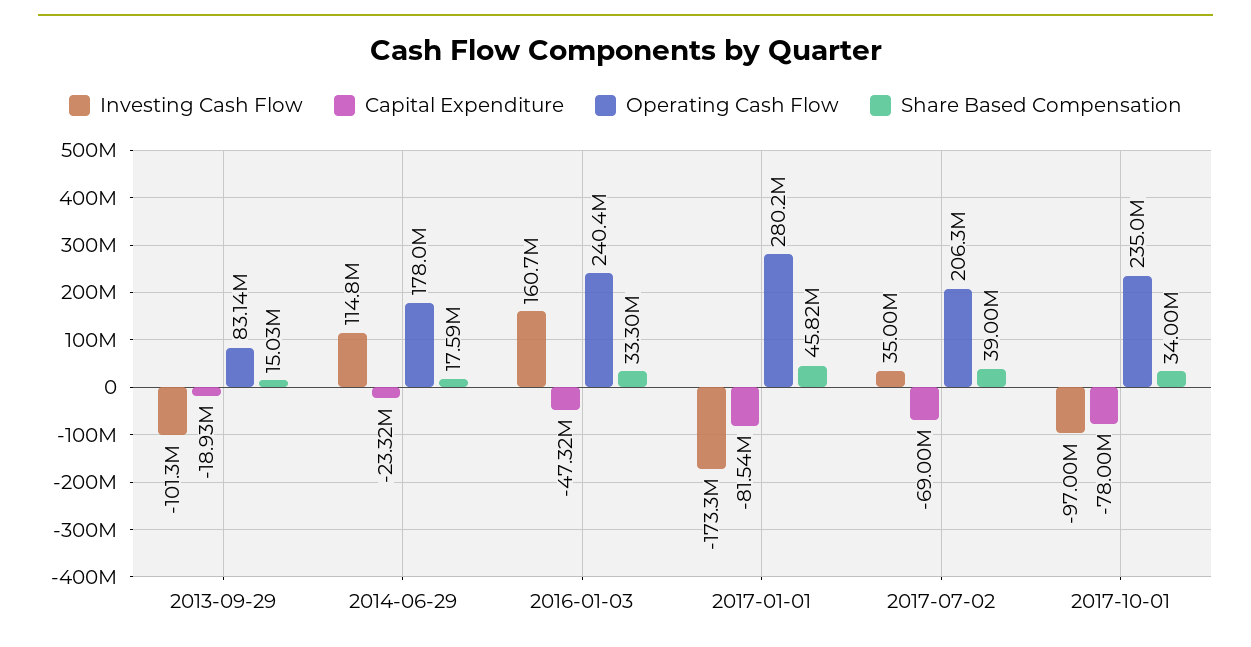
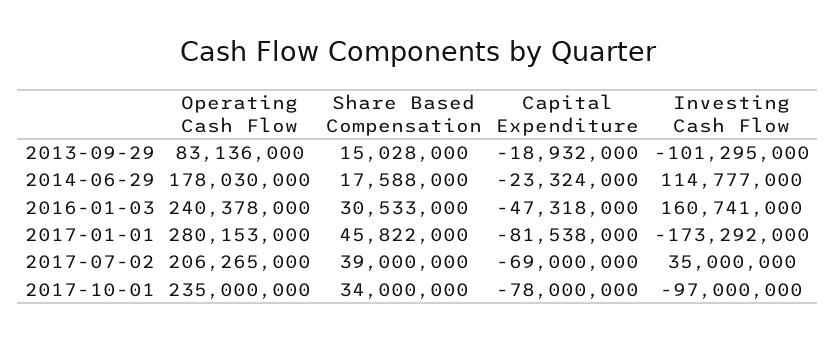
Share Based Compensation, 2016-01-03: 33300000 -> 30533000

